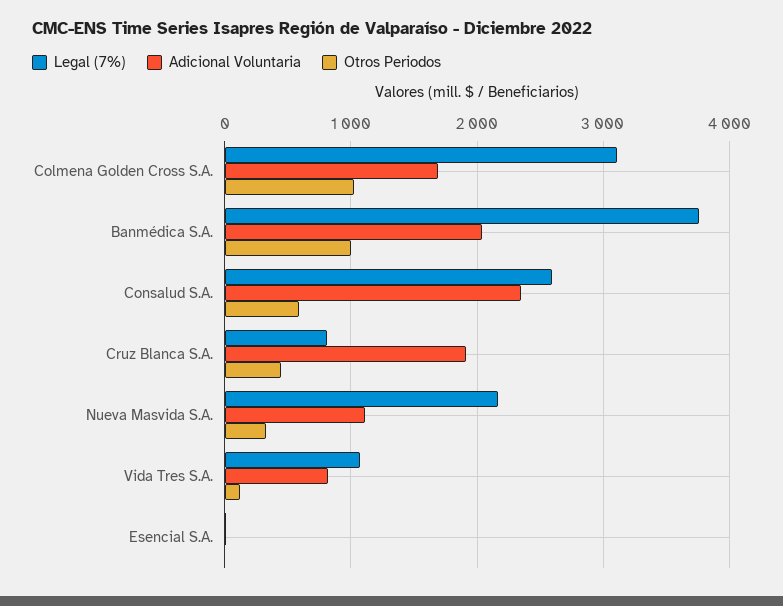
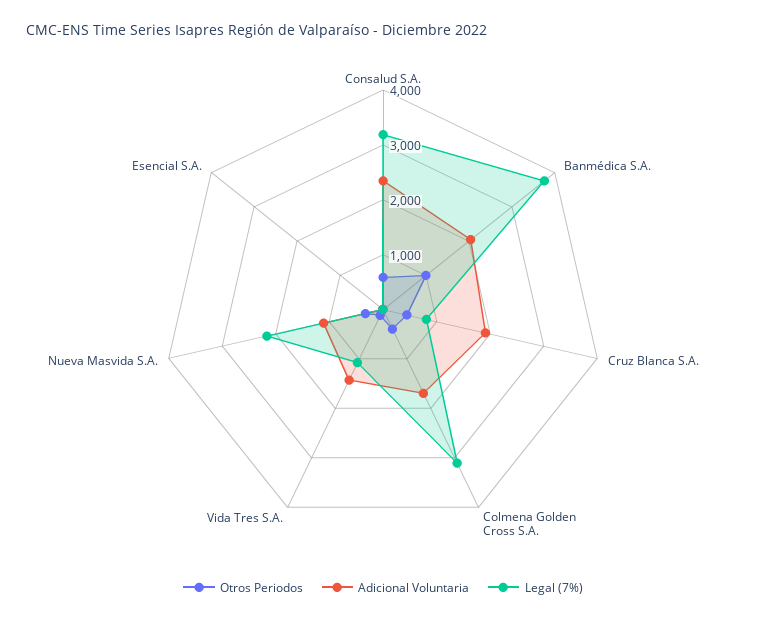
Otros Periodos, Colmena Golden Cross S.A.: 1000 -> 400
Legal (7%), Consalud S.A.: 2600 -> 3200
Adicional Voluntaria, Vida Tres S.A.: 800 -> 1400

